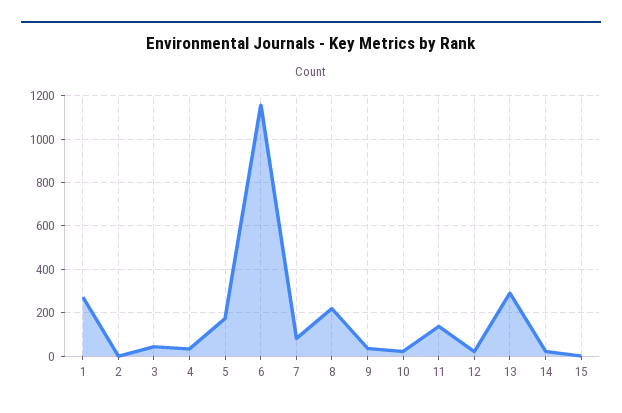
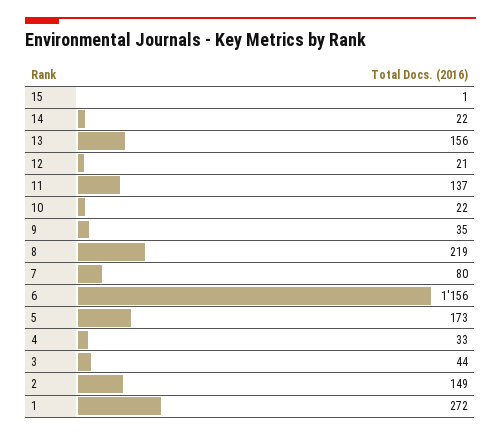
2: 0 -> 149
13: 300 -> 156

